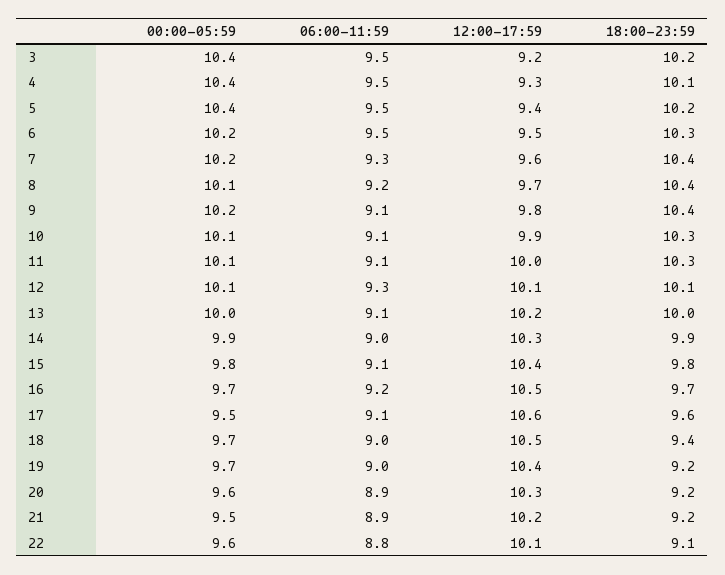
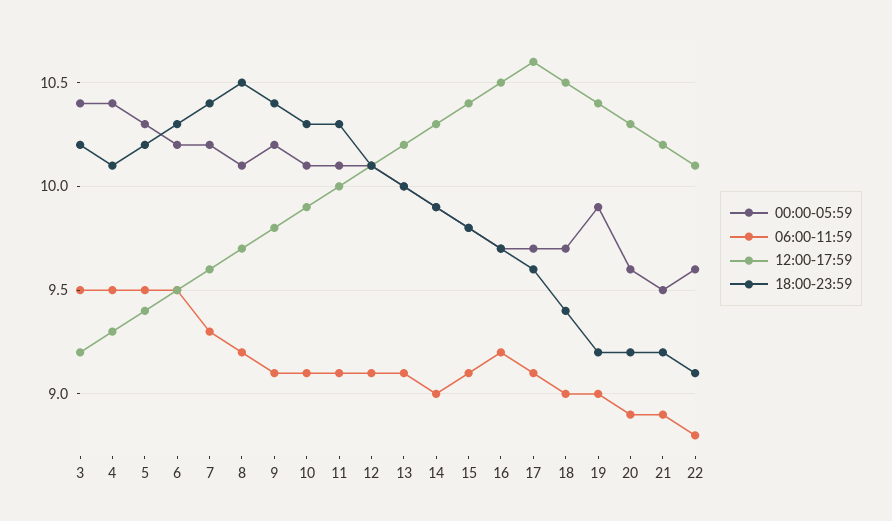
00:00-05:59, 5: 10.4 -> 10.3
18:00-23:59, 8: 10.4 -> 10.5
06:00-11:59, 12: 9.3 -> 9.1
00:00-05:59, 17: 9.5 -> 9.7
00:00-05:59, 19: 9.7 -> 9.9

